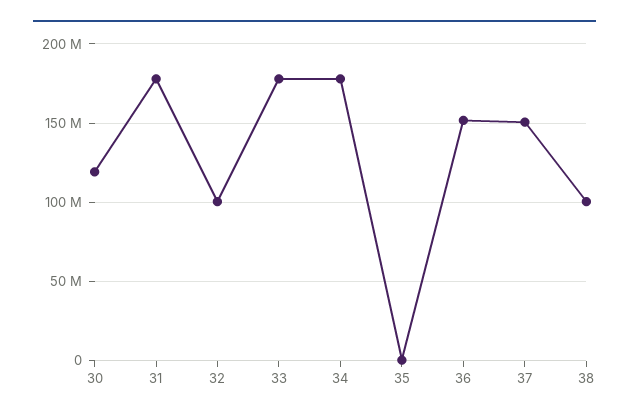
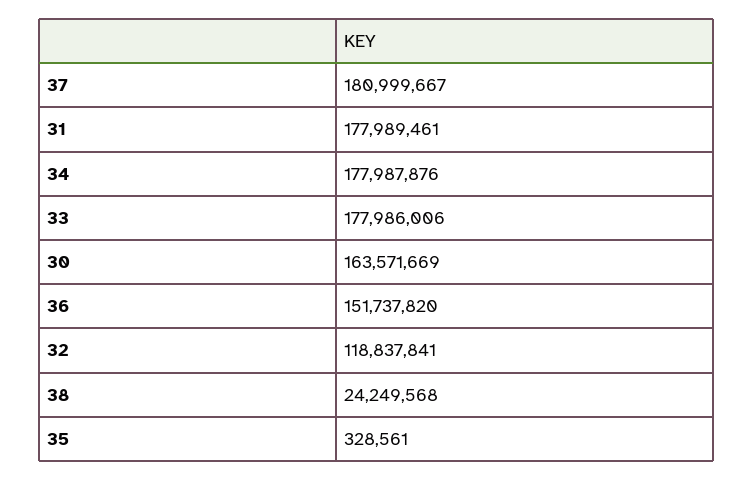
30: 120000000 -> 163571669
32: 100000000 -> 118837841
37: 150000000 -> 180999667
38: 100000000 -> 24249568

